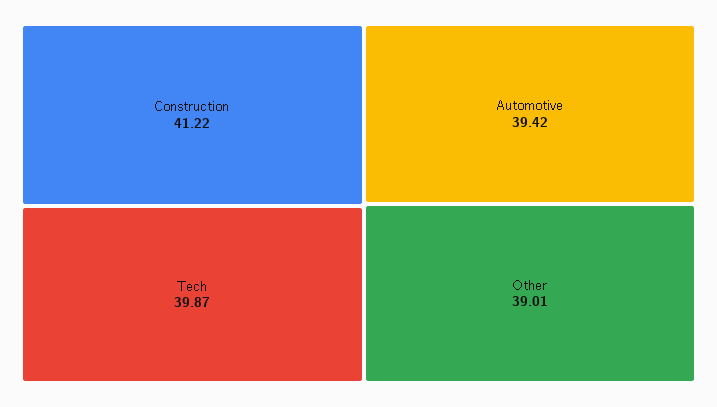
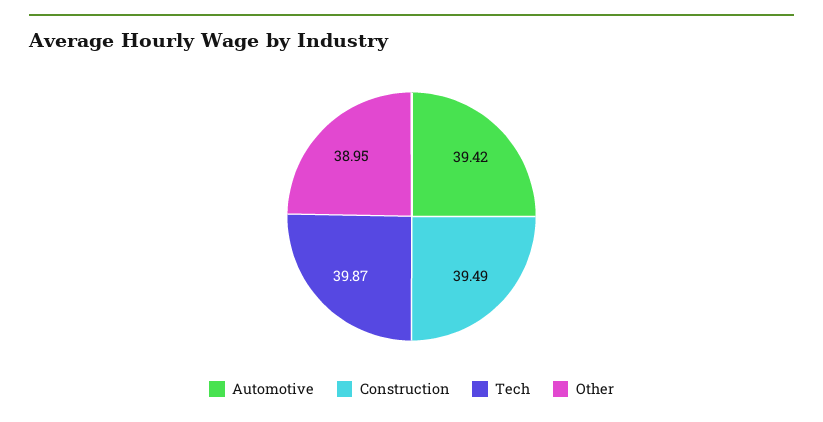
Construction: 41.22 -> 39.49
Other: 39.01 -> 38.95

